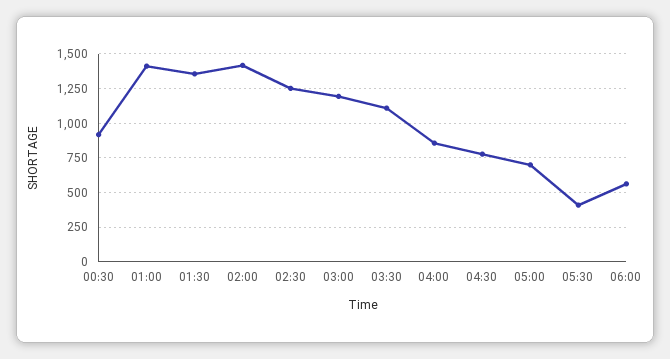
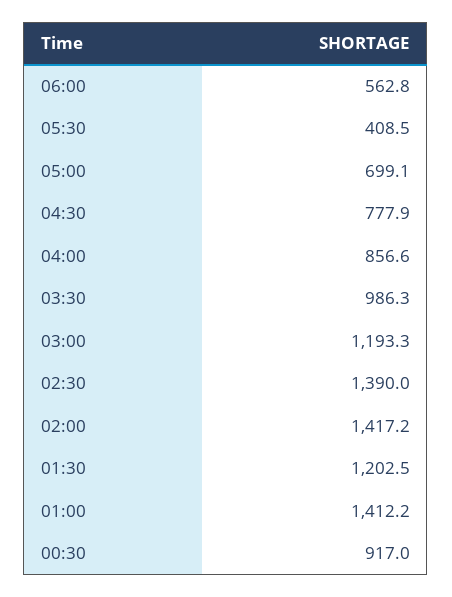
01:30: 1350 -> 1202.5
02:30: 1250 -> 1390
03:30: 1100 -> 986.3

